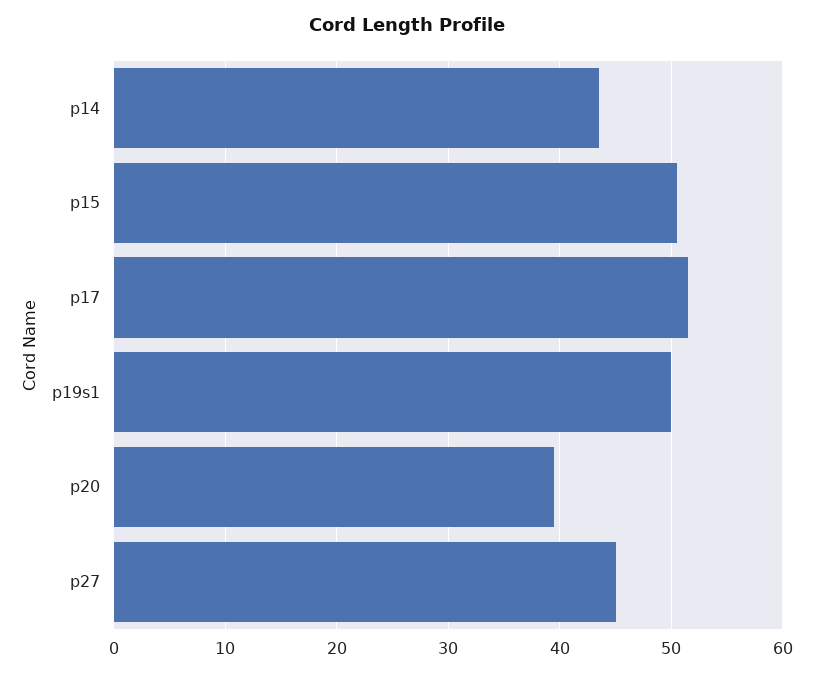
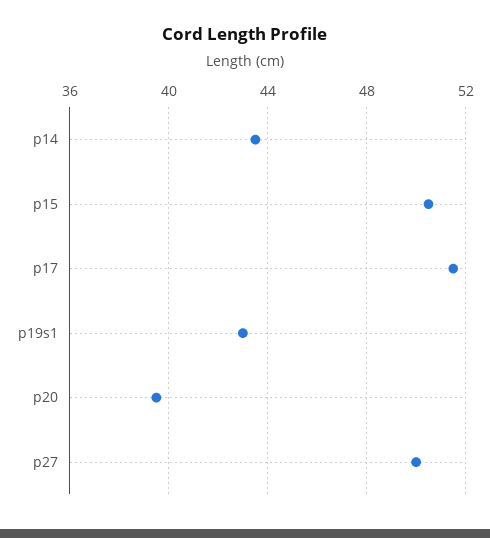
p19s1: 50 -> 43
p27: 45 -> 50

